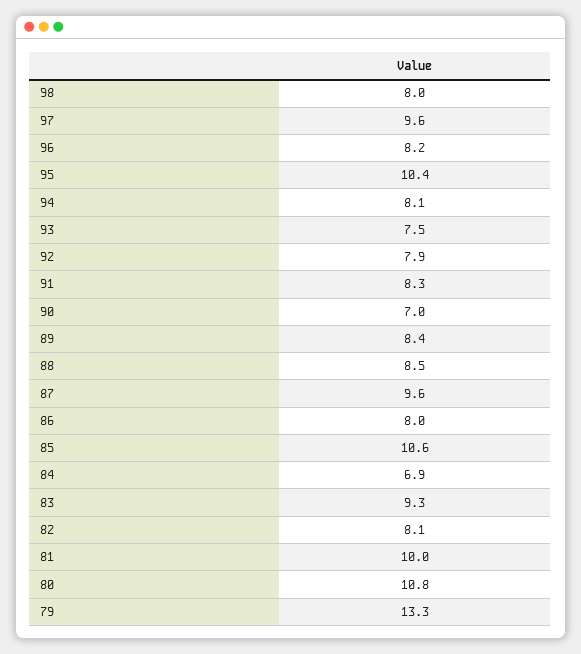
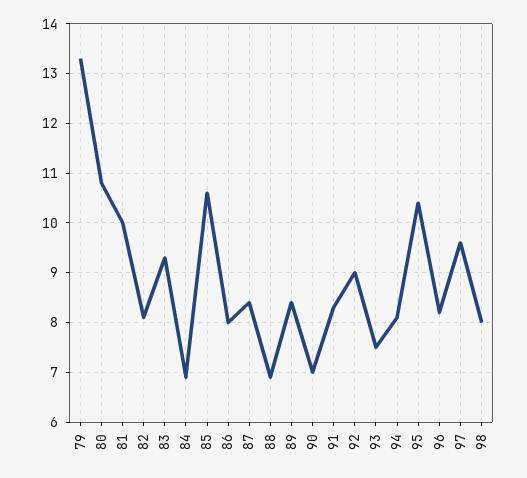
92: 7.9 -> 9
88: 8.5 -> 7
87: 9.6 -> 8.5

